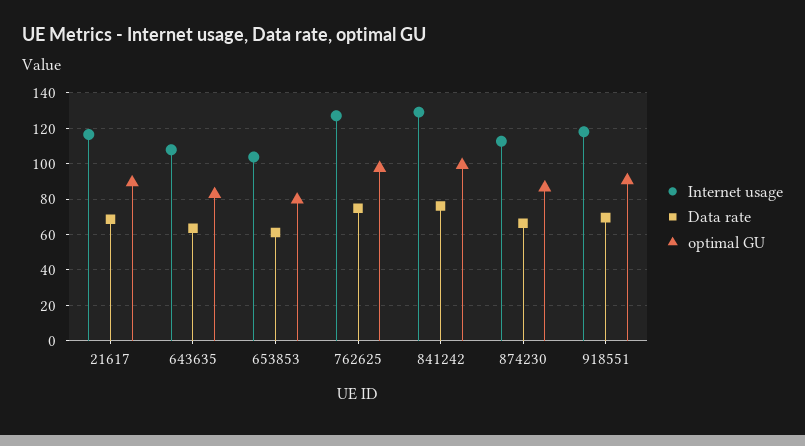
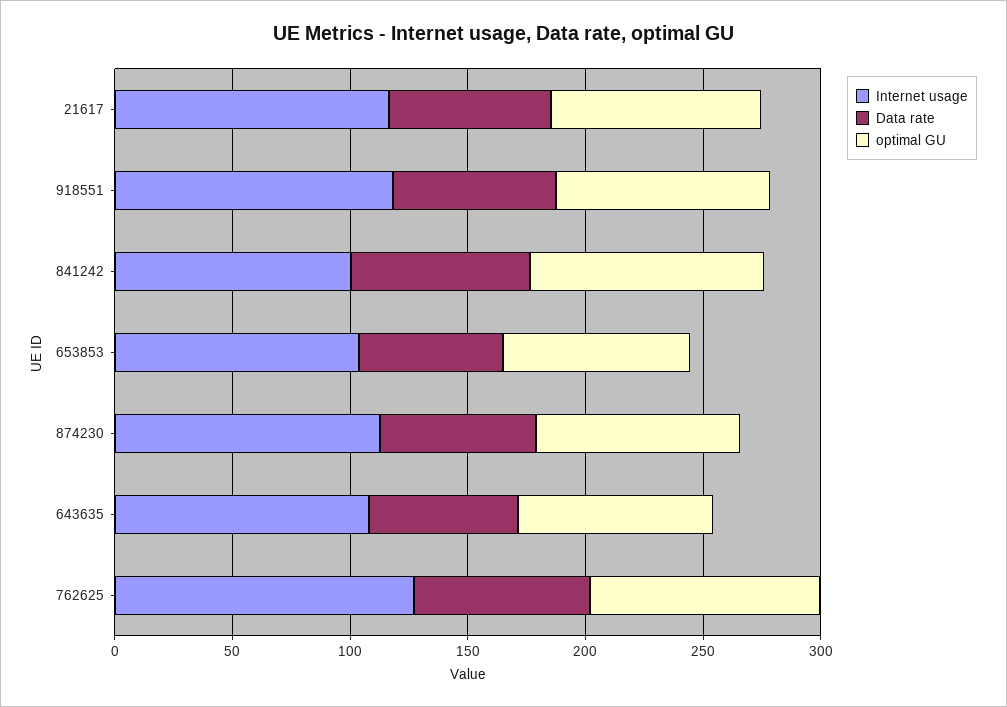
Internet usage, 841242: 130 -> 100

